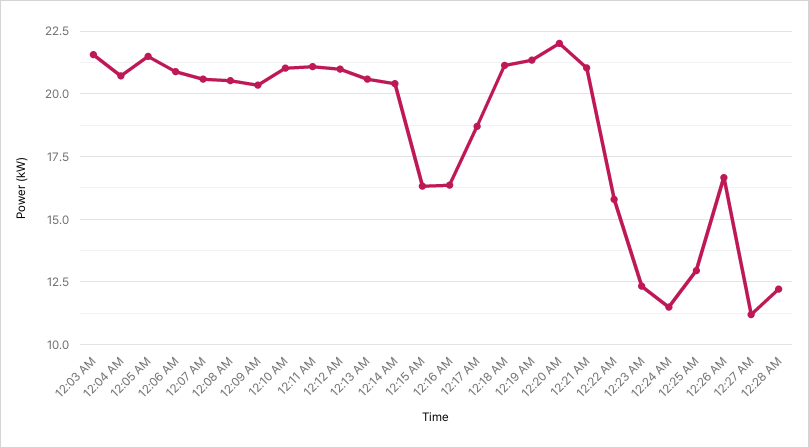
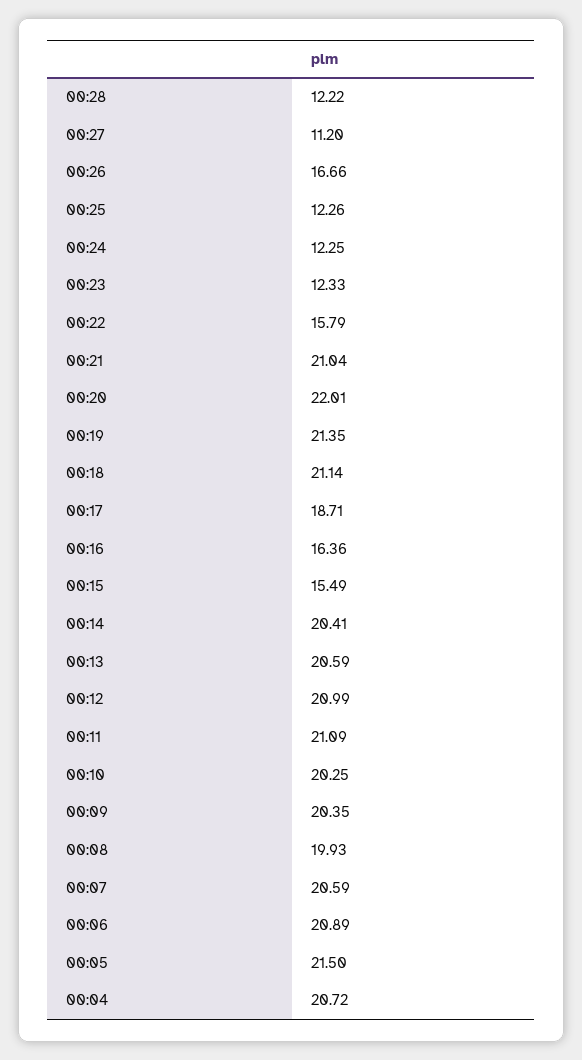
12:03 AM: 21.5 -> none
12:08 AM: 20.5 -> 19.93
12:10 AM: 21 -> 20.25
12:15 AM: 16.25 -> 15.49
12:24 AM: 11.5 -> 12.25
12:25 AM: 13 -> 12.26

